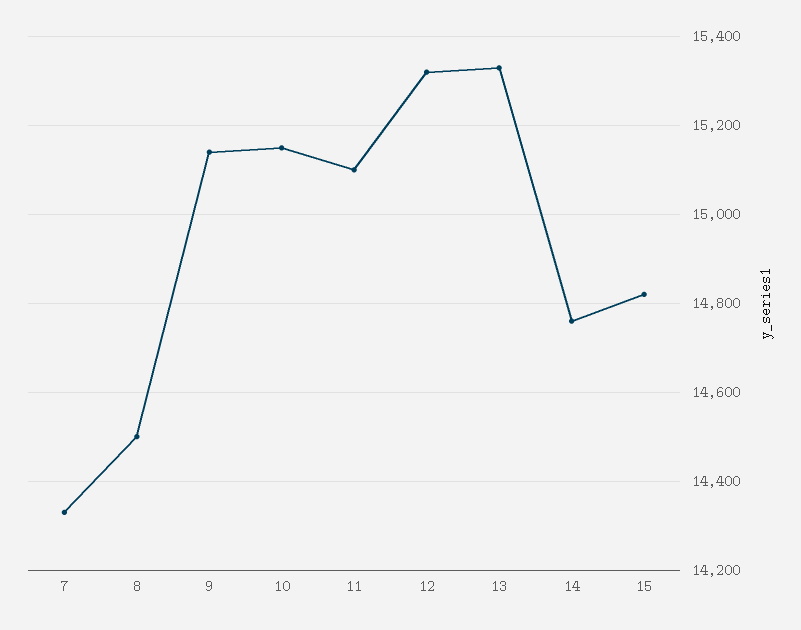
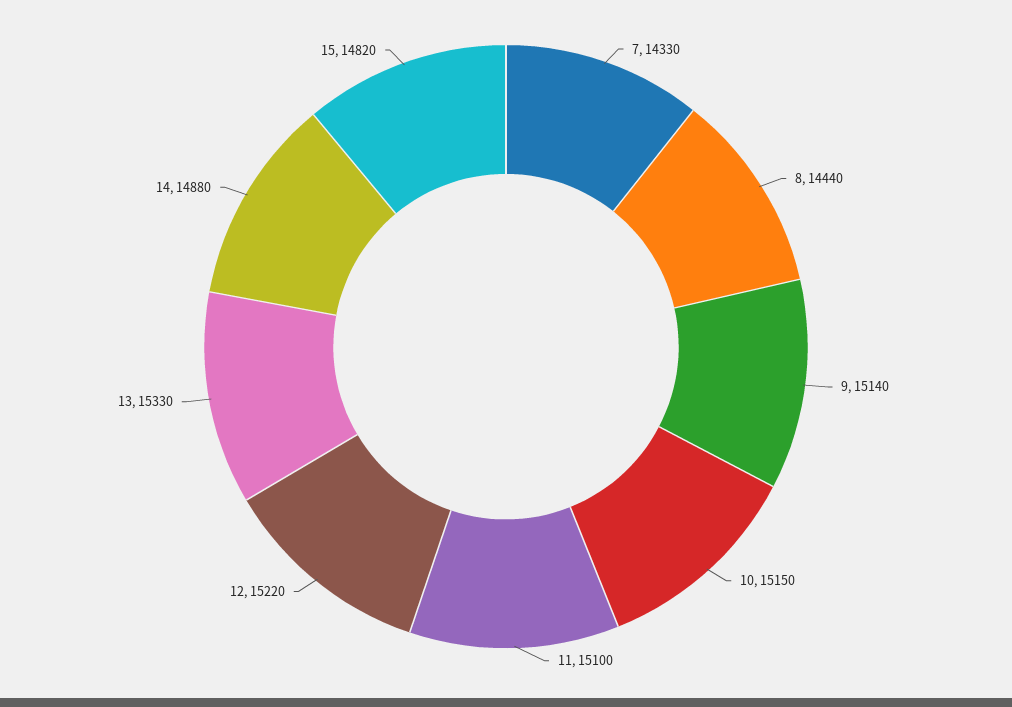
8: 14500 -> 14440
12: 15320 -> 15220
14: 14760 -> 14880

